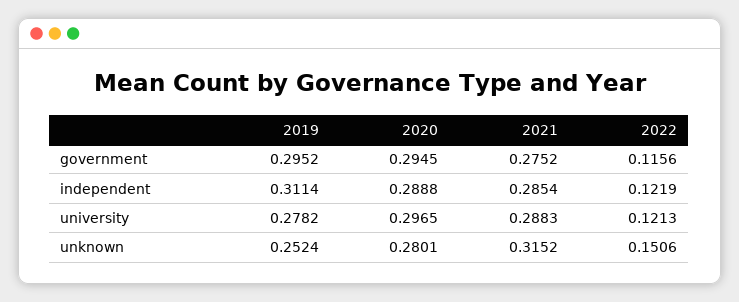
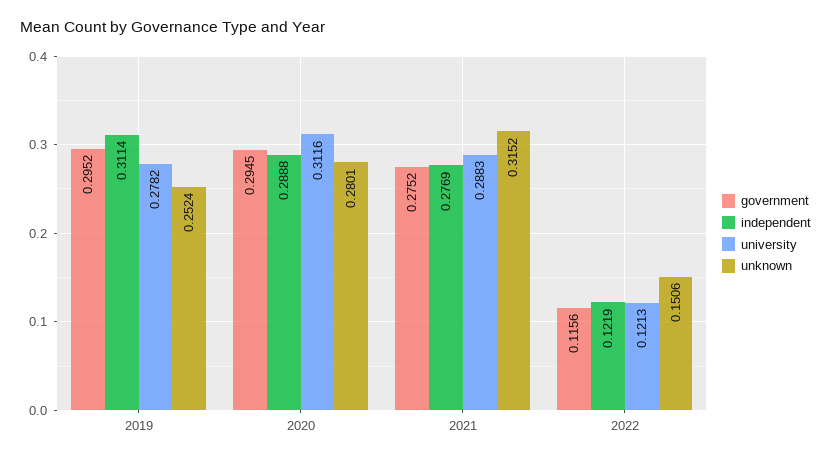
independent, 2021: 0.2854 -> 0.2769
university, 2020: 0.2965 -> 0.3116

